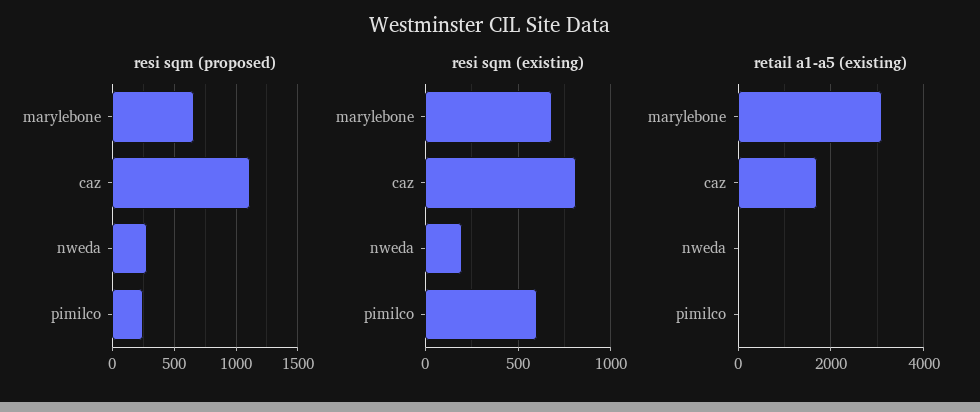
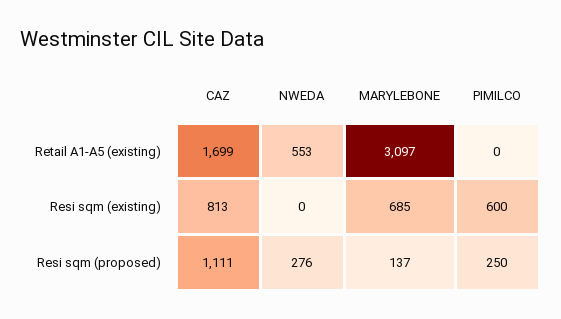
resi sqm (proposed), marylebone: 650 -> 137
resi sqm (existing), nweda: 200 -> 0
retail a1-a5 (existing), nweda: 0 -> 553

